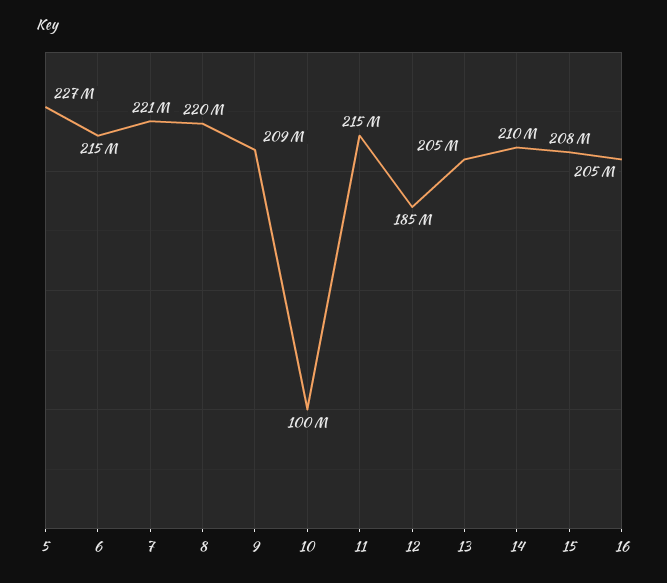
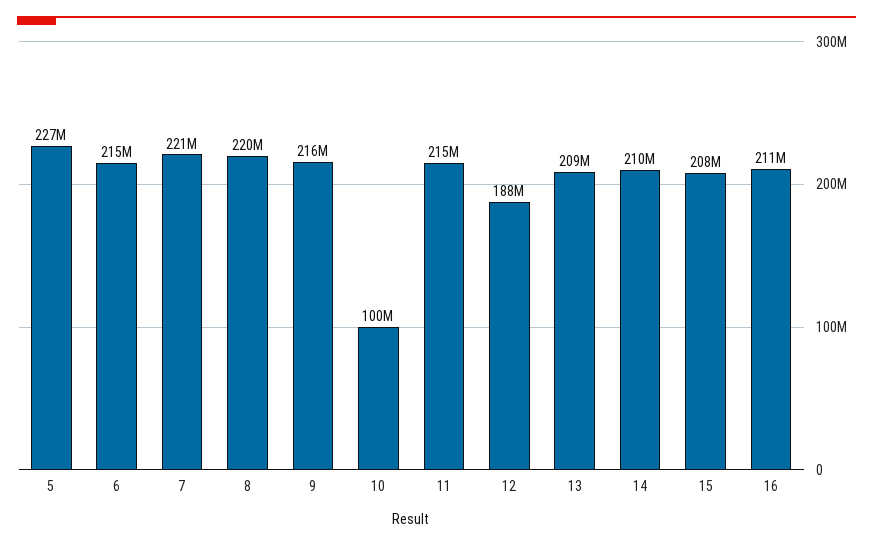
9: 209000000 -> 216000000
12: 185000000 -> 188000000
13: 205000000 -> 209000000
16: 205000000 -> 211000000

